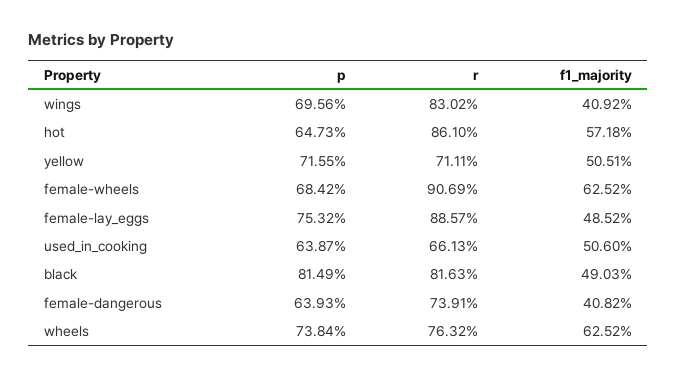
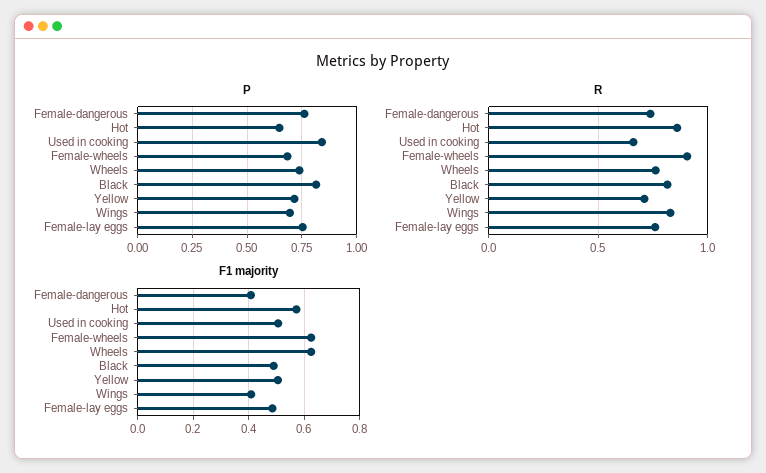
r, female-lay_eggs: 0.8857 -> 0.75
p, used_in_cooking: 0.6387 -> 0.85
p, female-dangerous: 0.6393 -> 0.75

